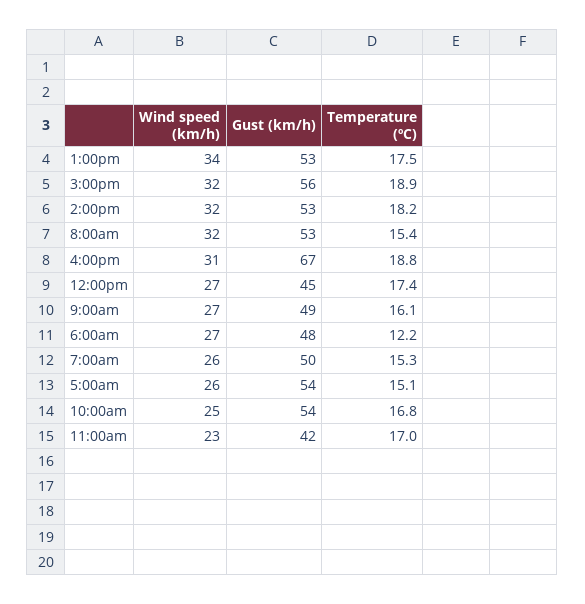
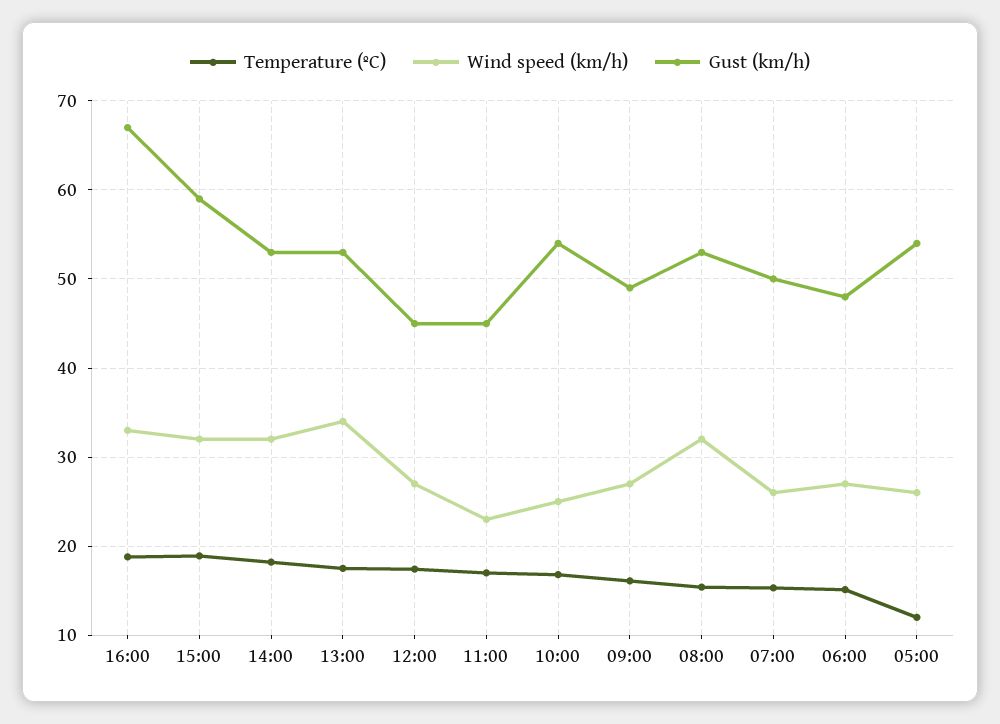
Gust (km/h), 3:00pm: 56 -> 59
Wind speed (km/h), 4:00pm: 31 -> 33
Temperature (ºC), 6:00am: 12.2 -> 15
Temperature (ºC), 5:00am: 15.1 -> 12
Gust (km/h), 11:00am: 42 -> 45

